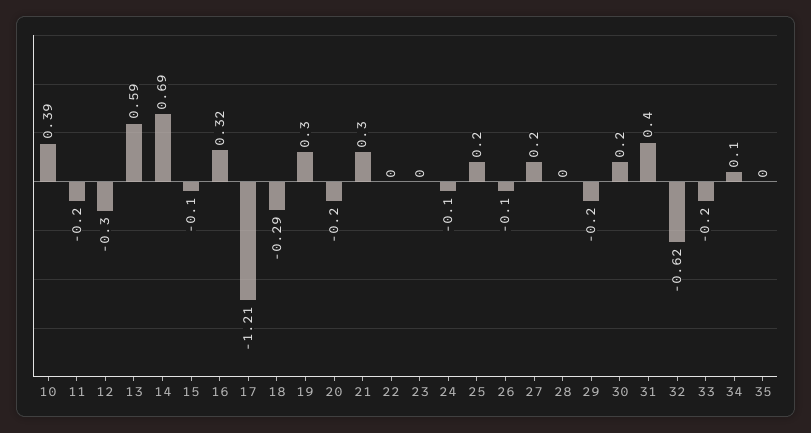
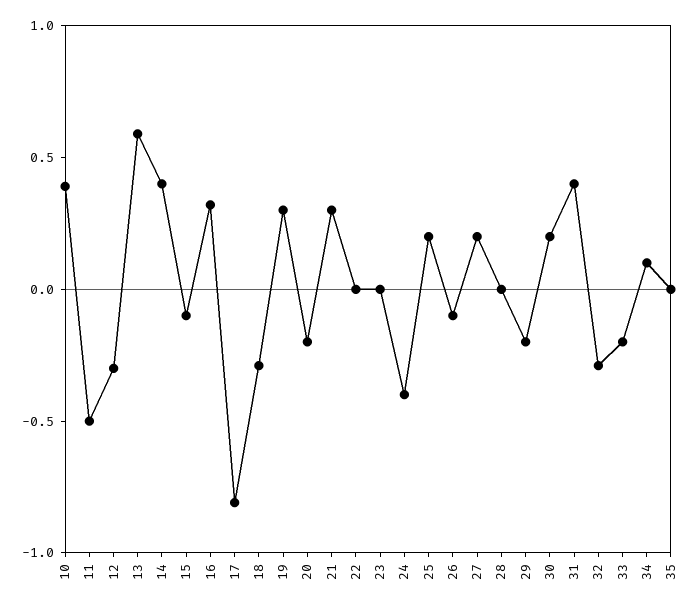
11: -0.2 -> -0.5
14: 0.69 -> 0.4
17: -1.21 -> -0.8
24: -0.1 -> -0.4
32: -0.62 -> -0.3

